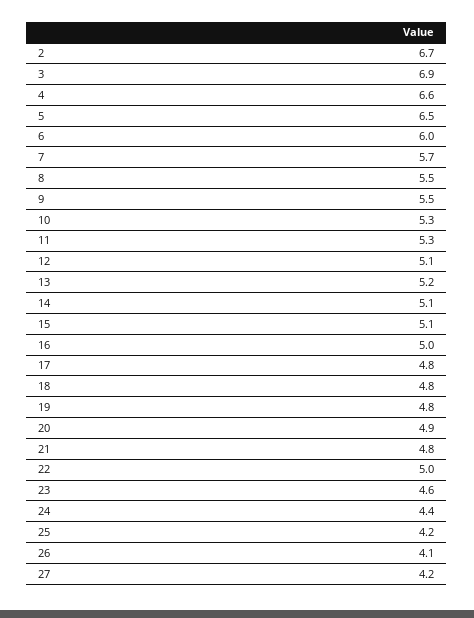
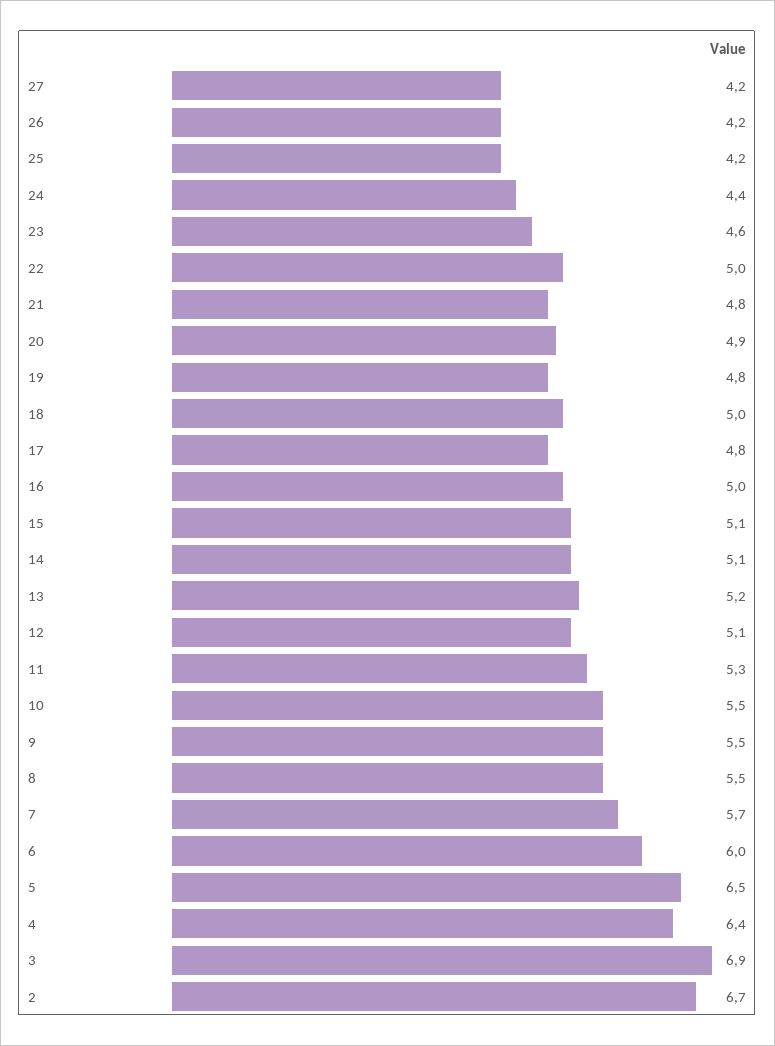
4: 6.6 -> 6.4
10: 5.3 -> 5.5
18: 4.8 -> 5
26: 4.1 -> 4.2

